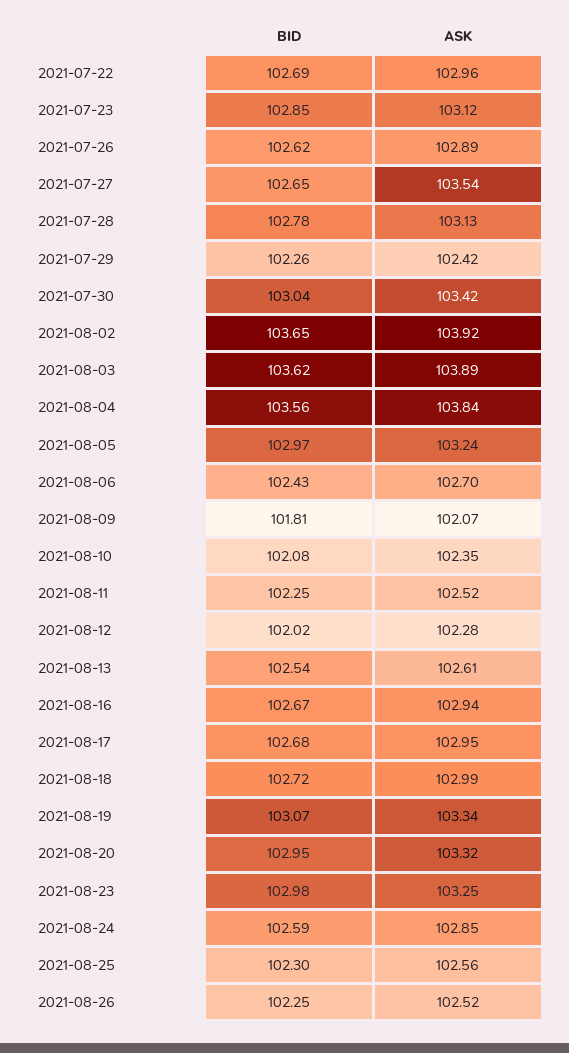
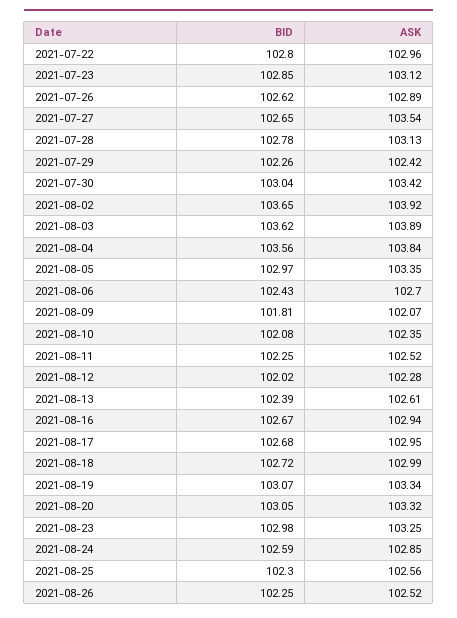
BID, 2021-07-22: 102.69 -> 102.8
ASK, 2021-08-05: 103.24 -> 103.35
BID, 2021-08-13: 102.54 -> 102.39
BID, 2021-08-20: 102.95 -> 103.05

